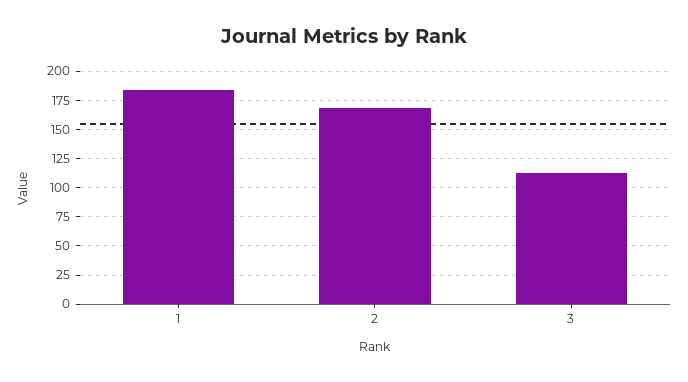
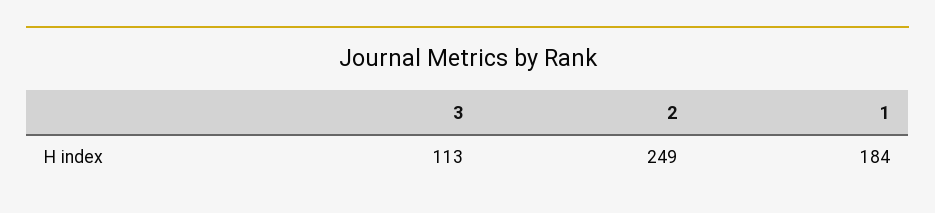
2: 175 -> 249

